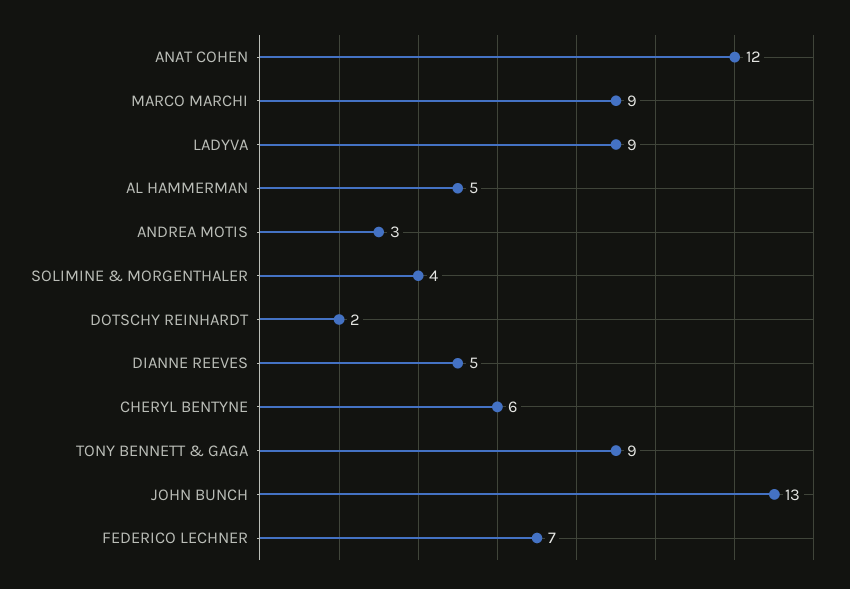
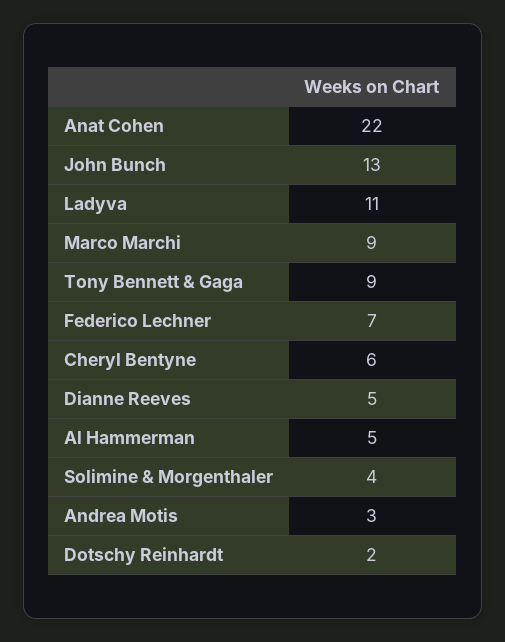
ANAT COHEN: 12 -> 22
LADYVA: 9 -> 11

